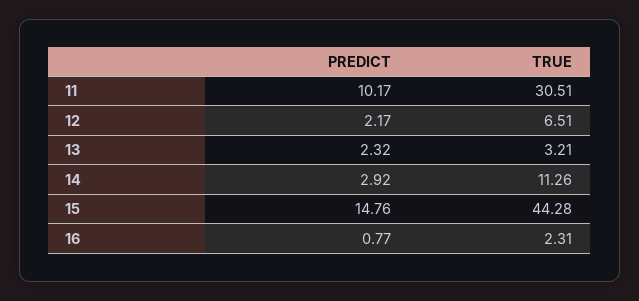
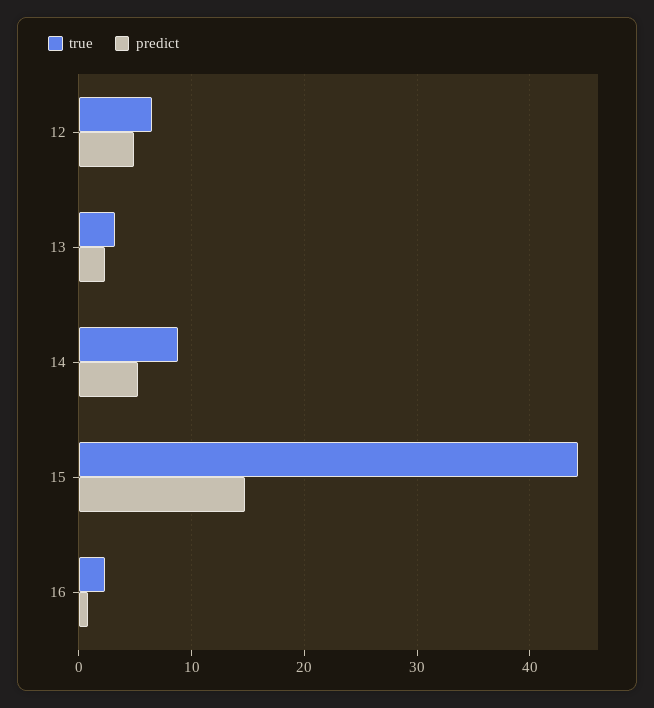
PREDICT, 11: 10.17 -> none
TRUE, 11: 30.51 -> none
PREDICT, 12: 2.17 -> 5
PREDICT, 14: 2.92 -> 5
TRUE, 14: 11.26 -> 9

